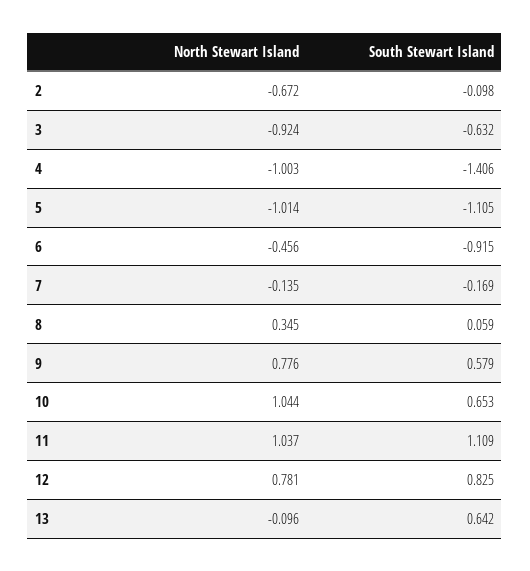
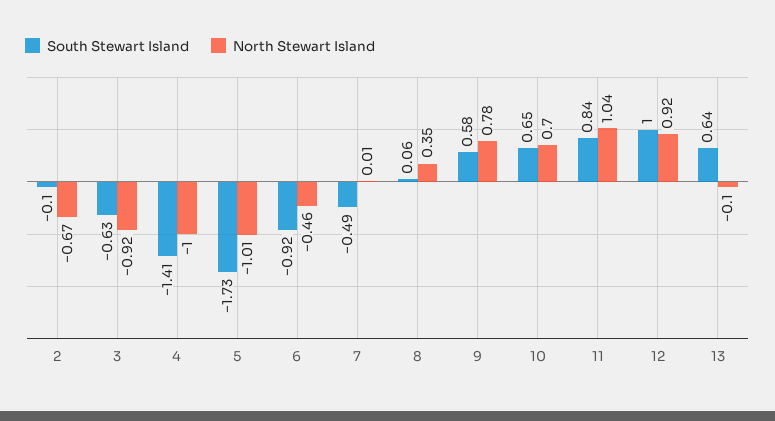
South Stewart Island, 5: -1.105 -> -1.73
North Stewart Island, 7: -0.135 -> 0.01
South Stewart Island, 7: -0.169 -> -0.49
North Stewart Island, 10: 1.044 -> 0.7
South Stewart Island, 11: 1.109 -> 0.84
North Stewart Island, 12: 0.781 -> 0.92
South Stewart Island, 12: 0.825 -> 1

